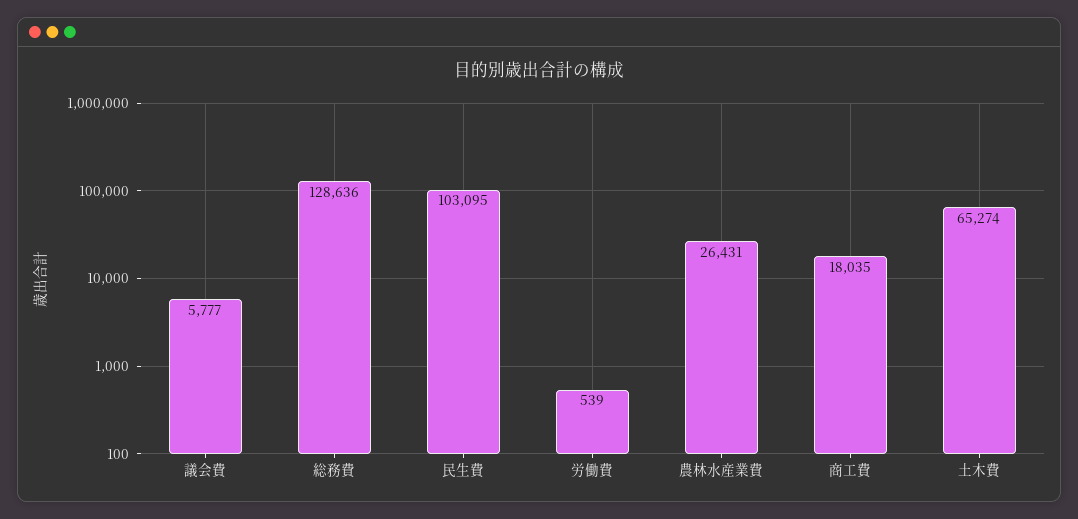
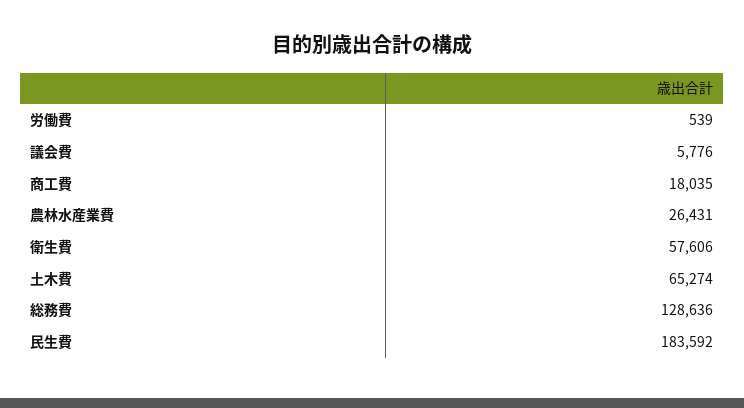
議会費: 5777 -> 5776
民生費: 103095 -> 183592
衛生費: none -> 57606

